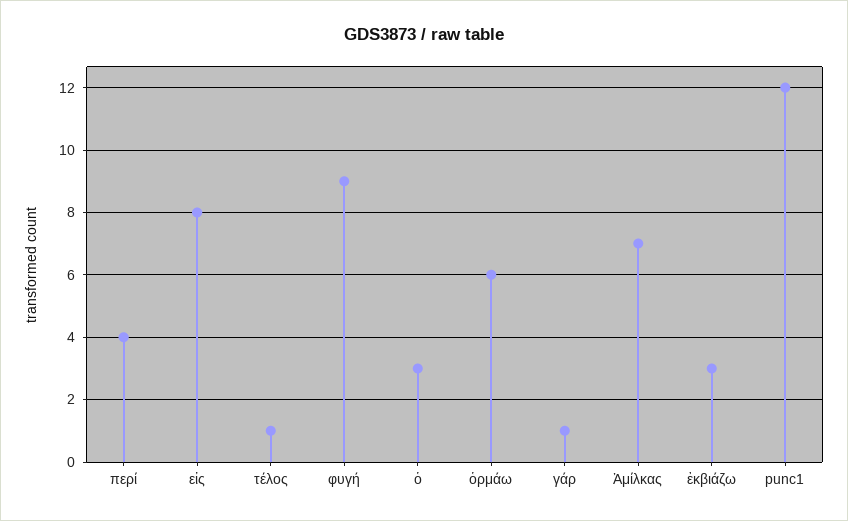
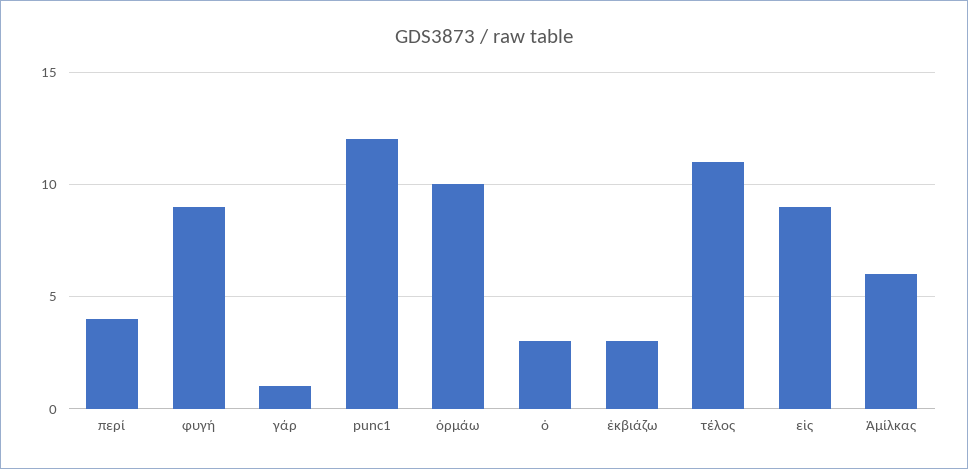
εἰς: 8 -> 9
τέλος: 1 -> 11
ὁρμάω: 6 -> 10
Ἀμίλκας: 7 -> 6

